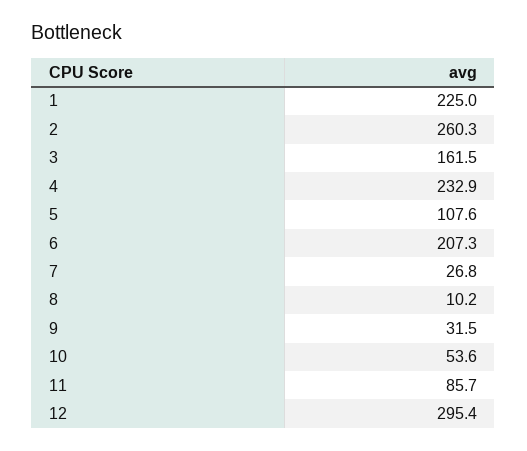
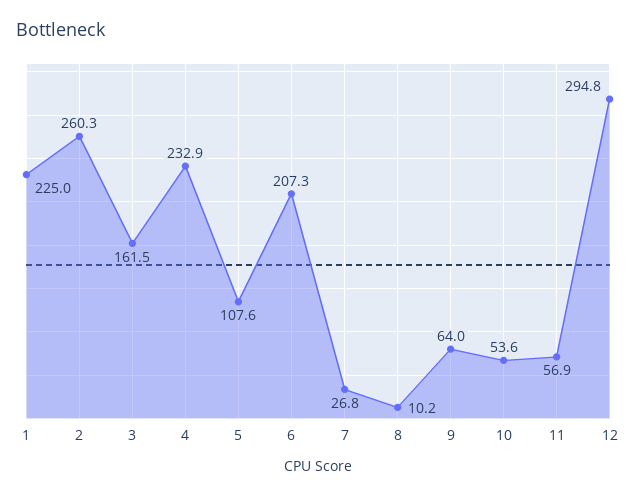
9: 31.5 -> 64
11: 85.7 -> 56.9
12: 295.4 -> 294.8

